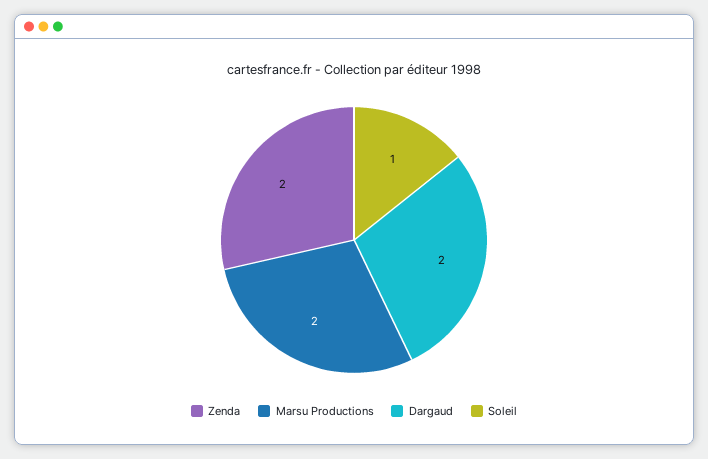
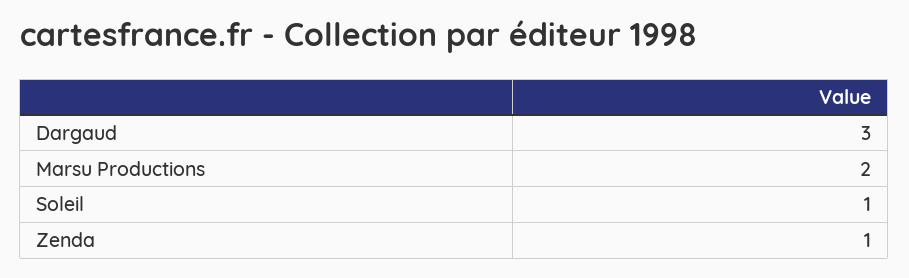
Zenda: 2 -> 1
Dargaud: 2 -> 3

